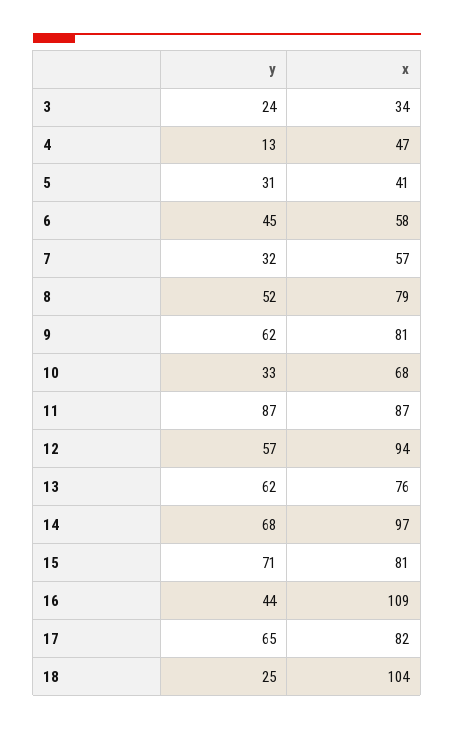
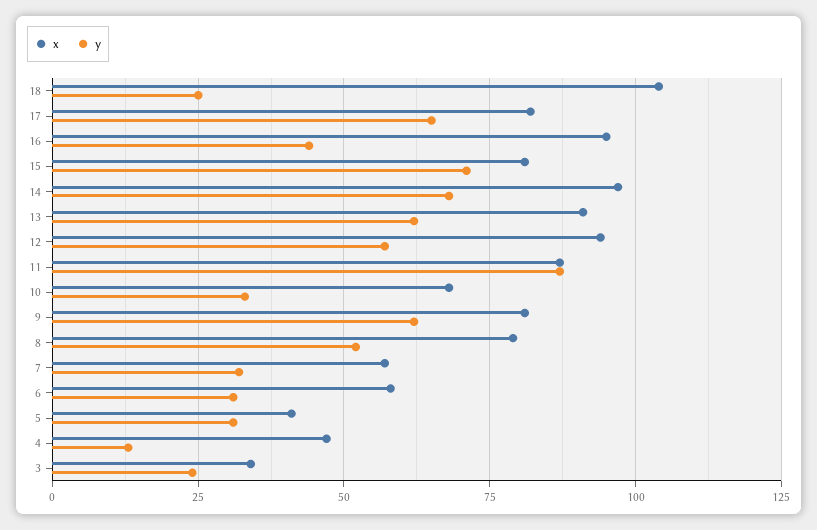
y, 6: 45 -> 30
x, 13: 76 -> 90
x, 16: 109 -> 95

